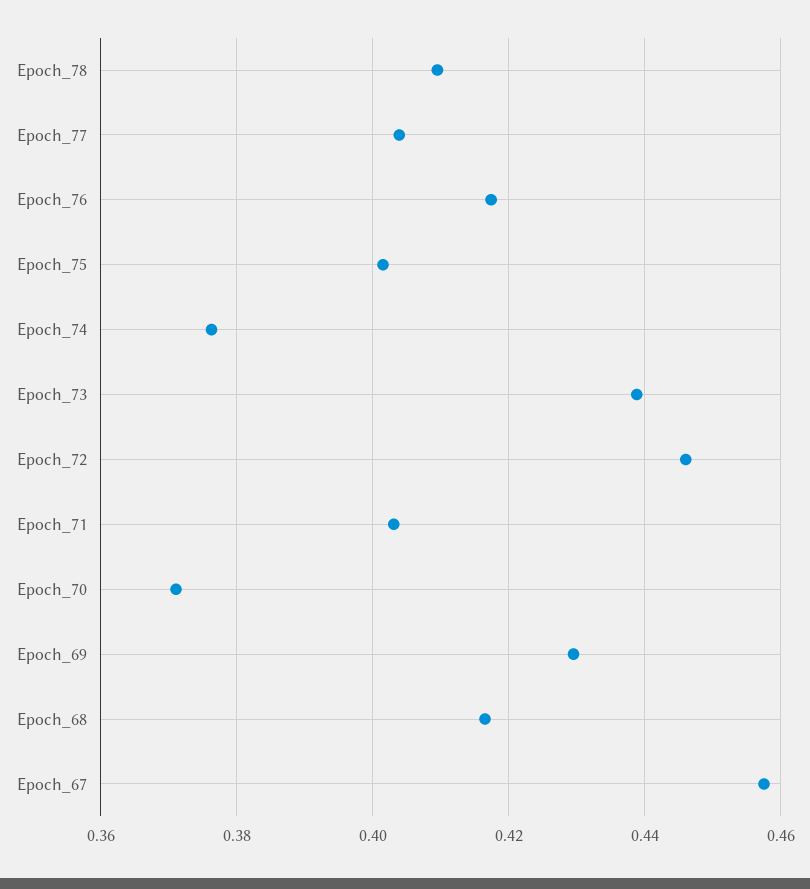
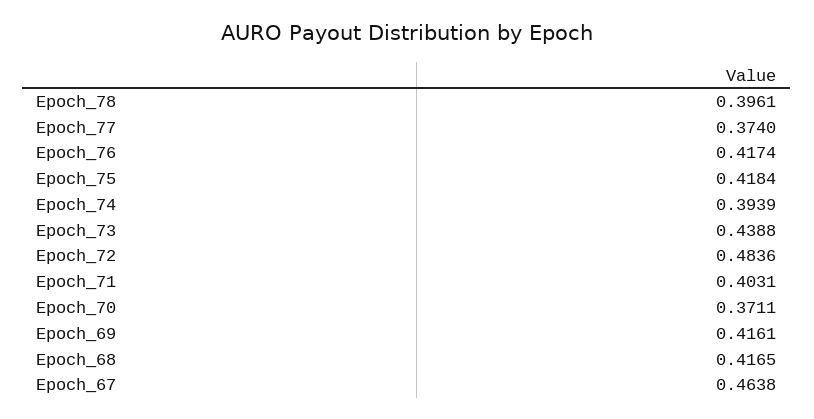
Epoch_78: 0.41 -> 0.3961
Epoch_77: 0.404 -> 0.374
Epoch_75: 0.402 -> 0.4184
Epoch_74: 0.376 -> 0.3939
Epoch_72: 0.446 -> 0.4836
Epoch_69: 0.43 -> 0.4161
Epoch_67: 0.458 -> 0.4638

